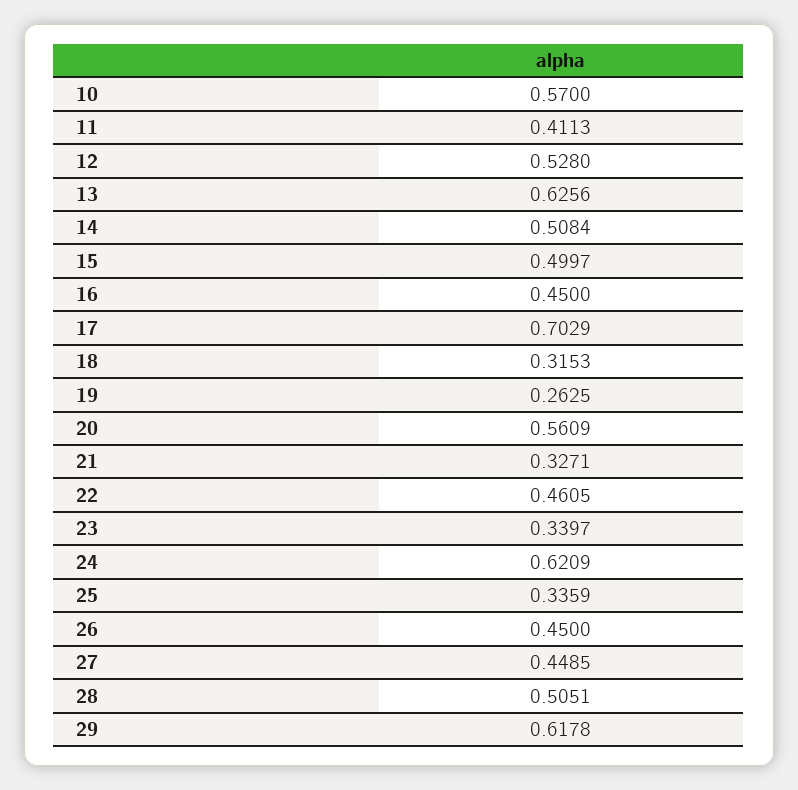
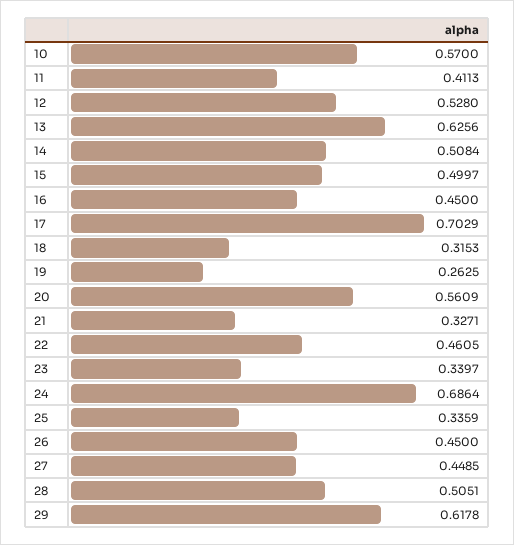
24: 0.6209 -> 0.6864

